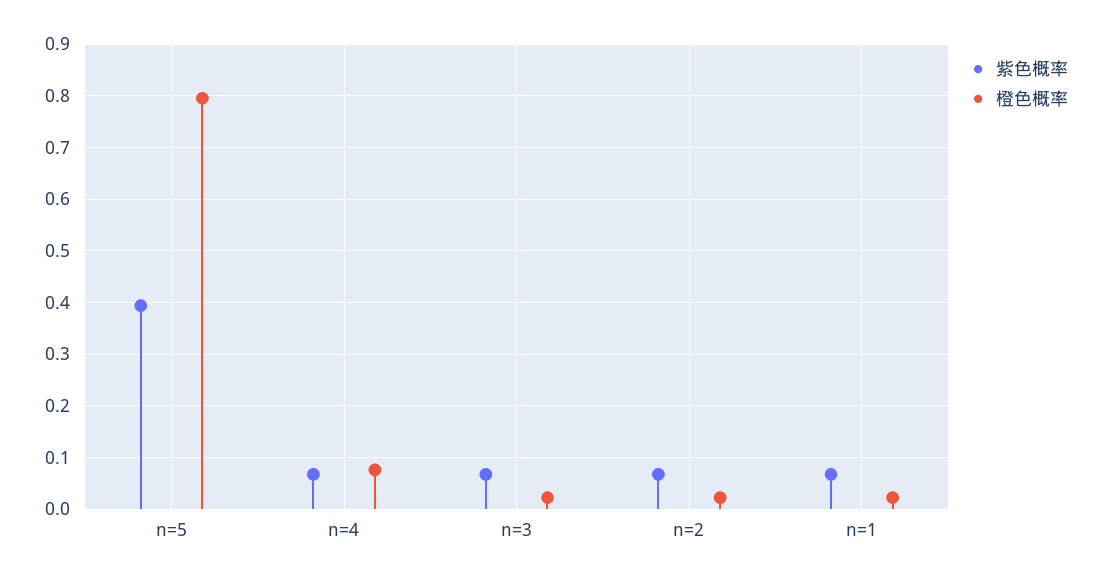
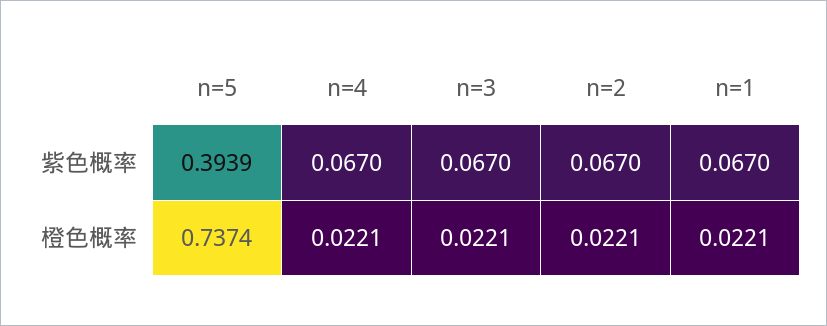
橙色概率, n=5: 0.8 -> 0.7374
橙色概率, n=4: 0.08 -> 0.0221

